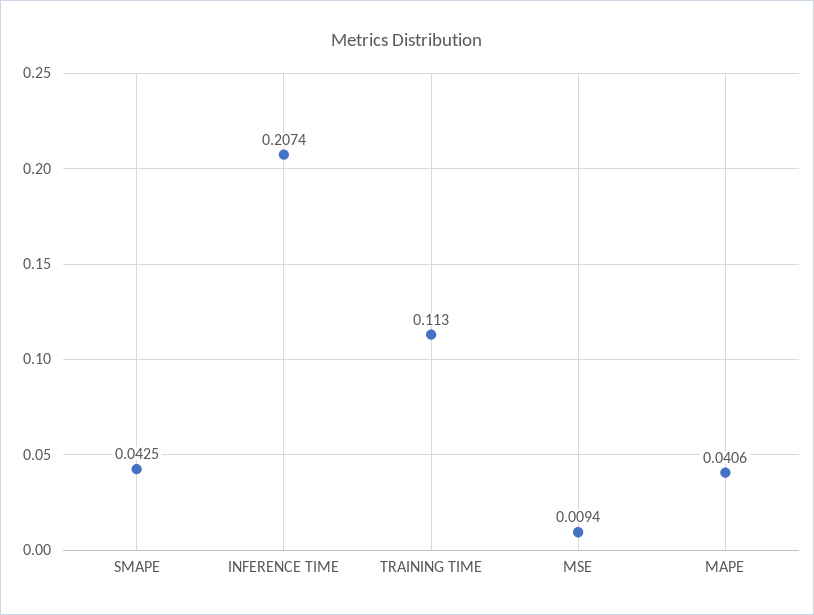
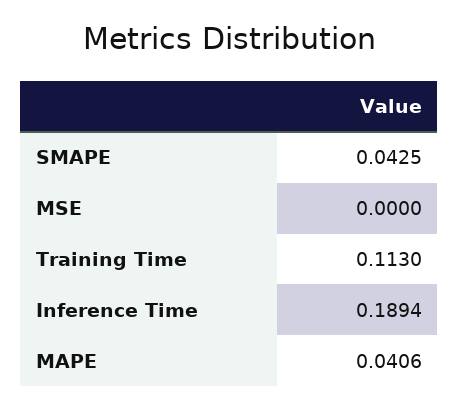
INFERENCE TIME: 0.2074 -> 0.1894
MSE: 0.0094 -> 0

